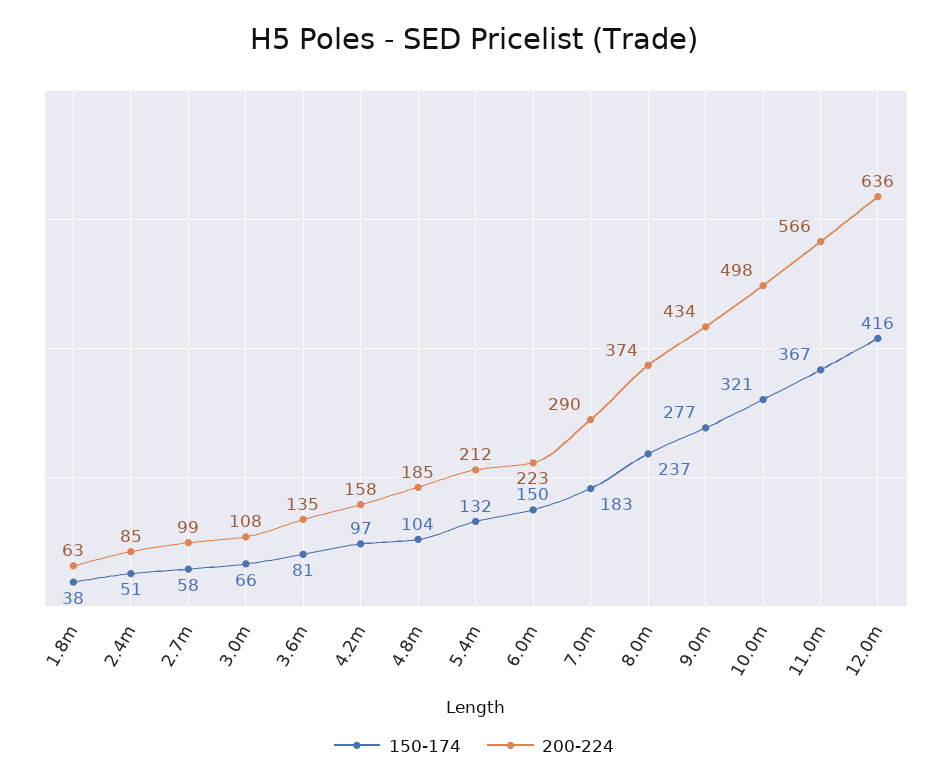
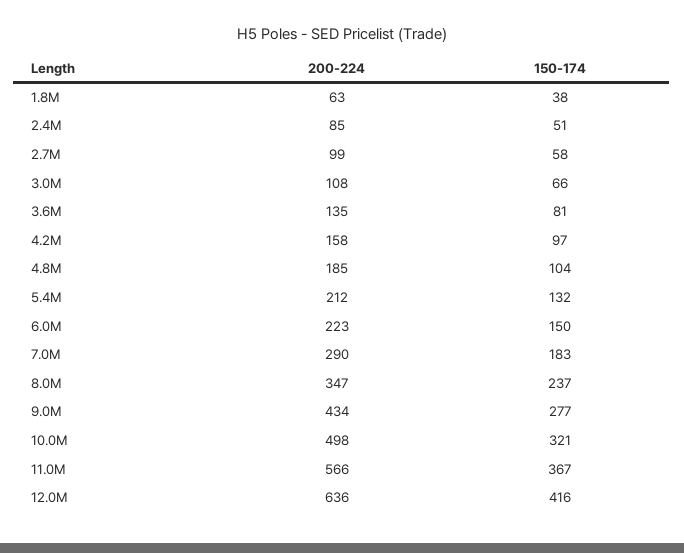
200-224, 8.0m: 374 -> 347

